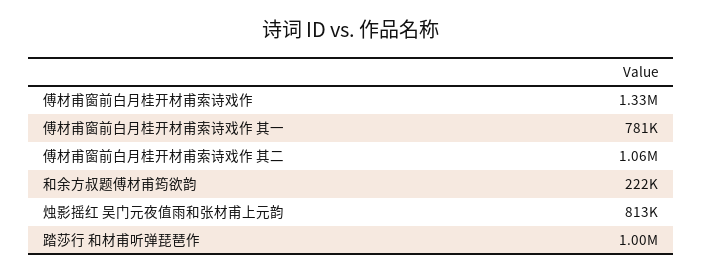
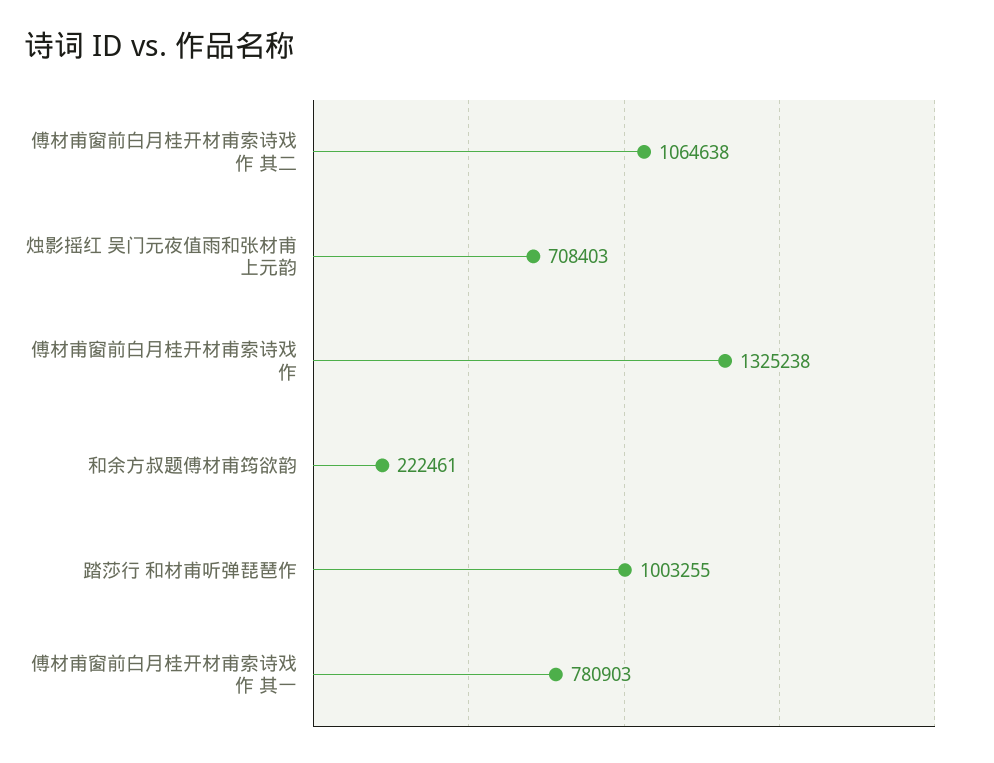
烛影摇红 吴门元夜值雨和张材甫上元韵: 813000 -> 708403

